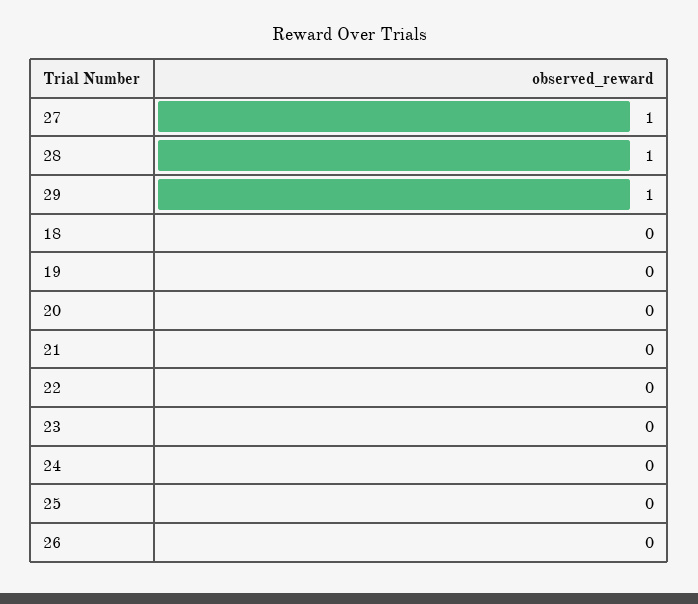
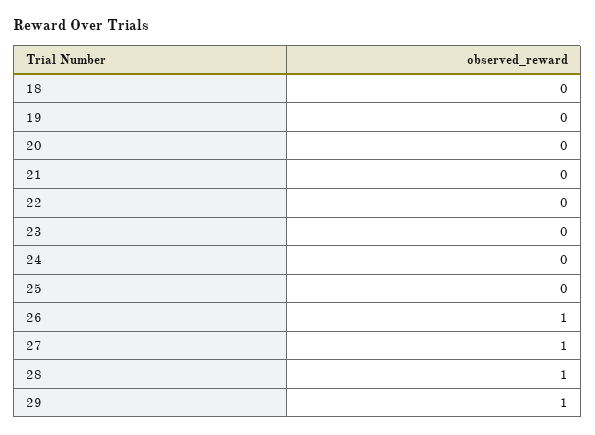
26: 0 -> 1

